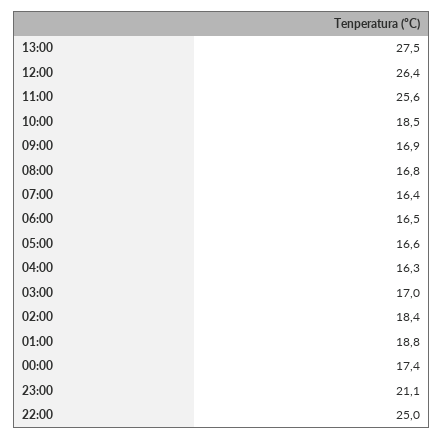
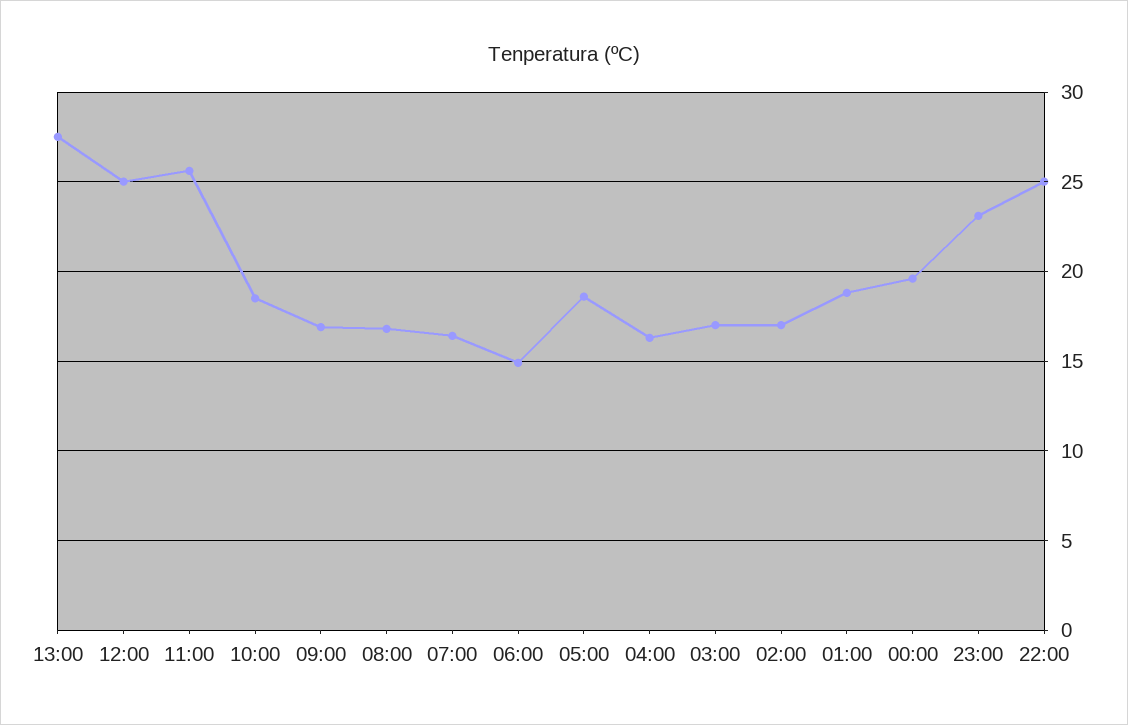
12:00: 26.4 -> 25
06:00: 16.5 -> 15
05:00: 16.6 -> 18.5
02:00: 18.4 -> 17
00:00: 17.4 -> 19.5
23:00: 21.1 -> 23

